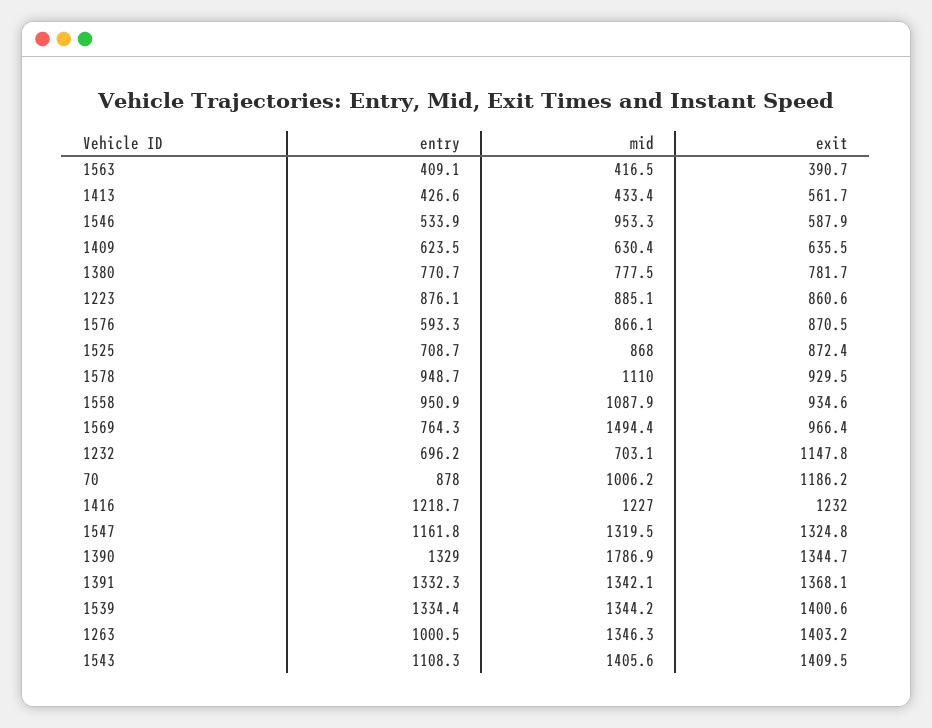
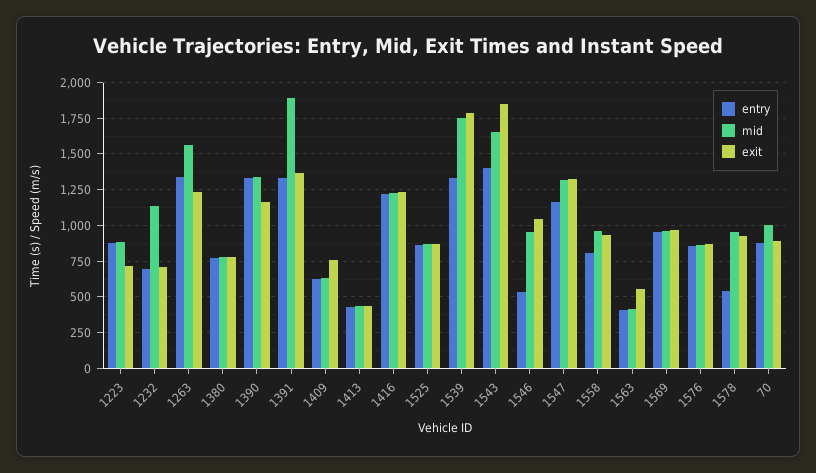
exit, 1563: 390.7 -> 550
exit, 1413: 561.7 -> 450
exit, 1546: 587.9 -> 1050
exit, 1409: 635.5 -> 750
exit, 1223: 860.6 -> 700
entry, 1576: 593.3 -> 850
entry, 1525: 708.7 -> 850
entry, 1578: 948.7 -> 550
mid, 1578: 1110 -> 950
entry, 1558: 950.9 -> 800
mid, 1558: 1087.9 -> 950
entry, 1569: 764.3 -> 950
mid, 1569: 1494.4 -> 950
mid, 1232: 703.1 -> 1150
exit, 1232: 1147.8 -> 700
exit, 70: 1186.2 -> 900
mid, 1390: 1786.9 -> 1350
exit, 1390: 1344.7 -> 1150
mid, 1391: 1342.1 -> 1900
mid, 1539: 1344.2 -> 1750
exit, 1539: 1400.6 -> 1800
entry, 1263: 1000.5 -> 1350
mid, 1263: 1346.3 -> 1550
exit, 1263: 1403.2 -> 1250
entry, 1543: 1108.3 -> 1400
mid, 1543: 1405.6 -> 1650
exit, 1543: 1409.5 -> 1850

